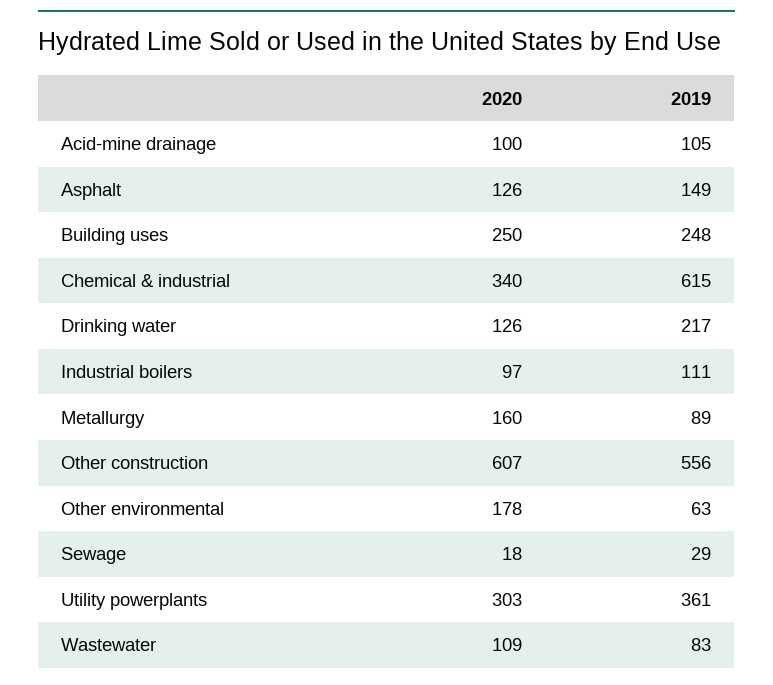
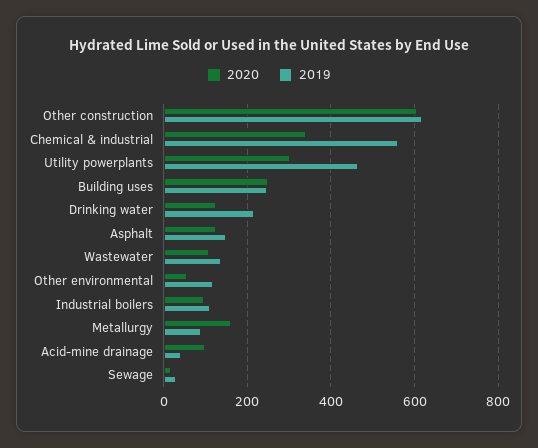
2019, Acid-mine drainage: 105 -> 40
2019, Chemical & industrial: 615 -> 560
2019, Other construction: 556 -> 620
2020, Other environmental: 178 -> 60
2019, Other environmental: 63 -> 120
2019, Utility powerplants: 361 -> 460
2019, Wastewater: 83 -> 140

